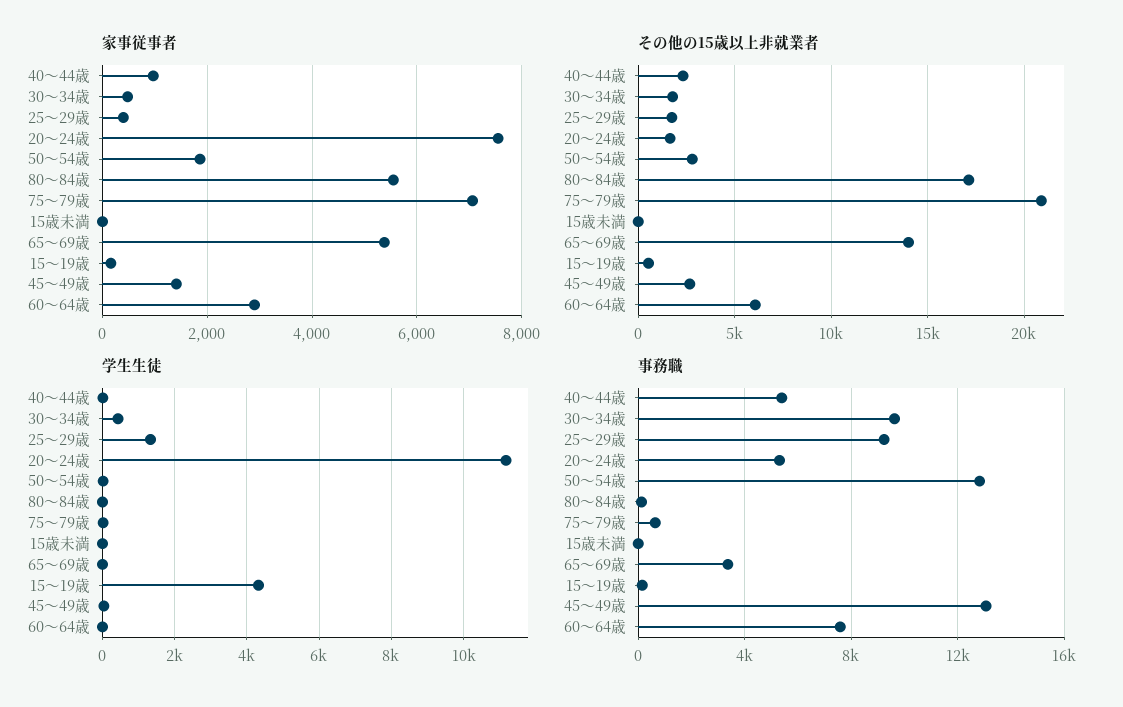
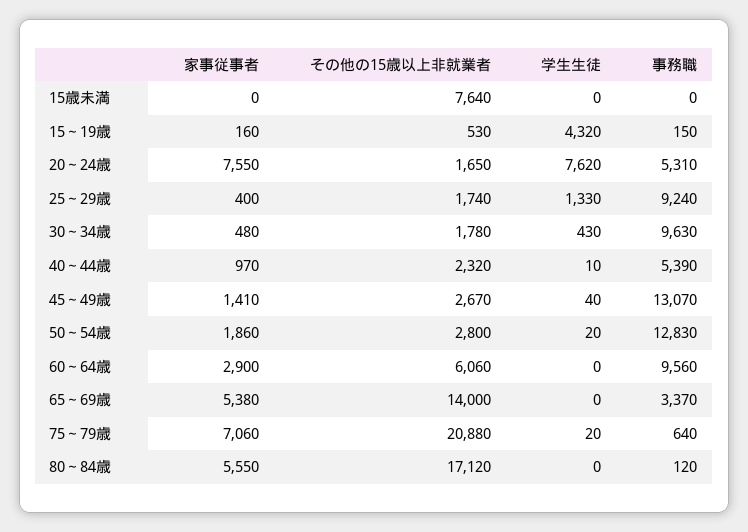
その他の15歳以上非就業者, 15歳未満: 0 -> 7640
学生生徒, 20～24歳: 11200 -> 7620
事務職, 60～64歳: 7500 -> 9560

